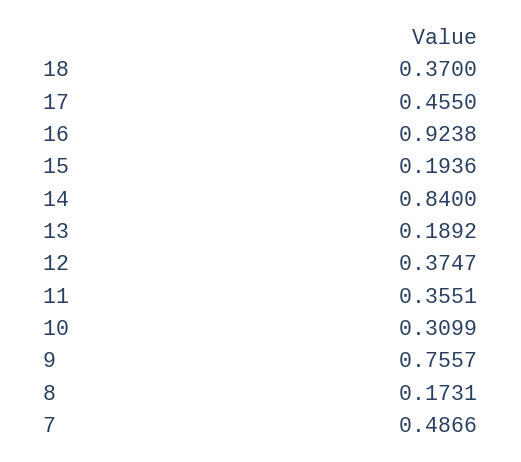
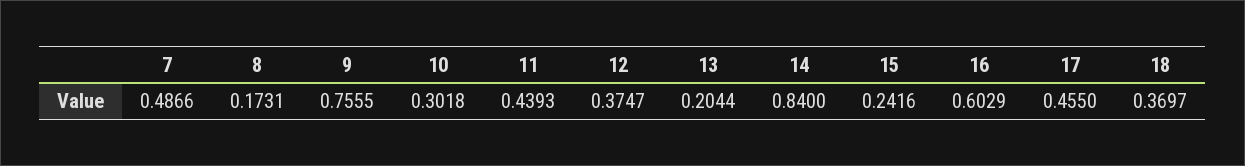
18: 0.37 -> 0.3697
16: 0.9238 -> 0.6029
15: 0.1936 -> 0.2416
13: 0.1892 -> 0.2044
11: 0.3551 -> 0.4393
10: 0.3099 -> 0.3018
9: 0.7557 -> 0.7555

